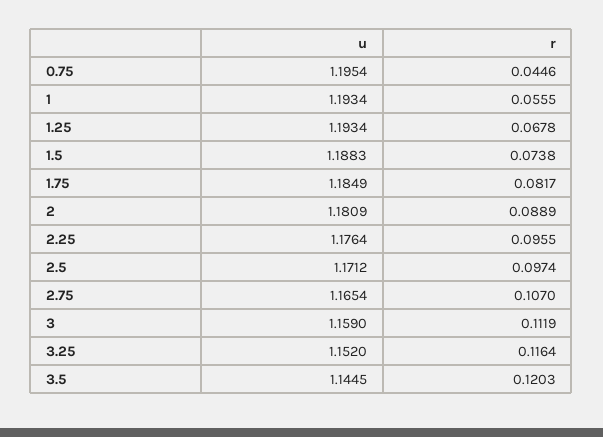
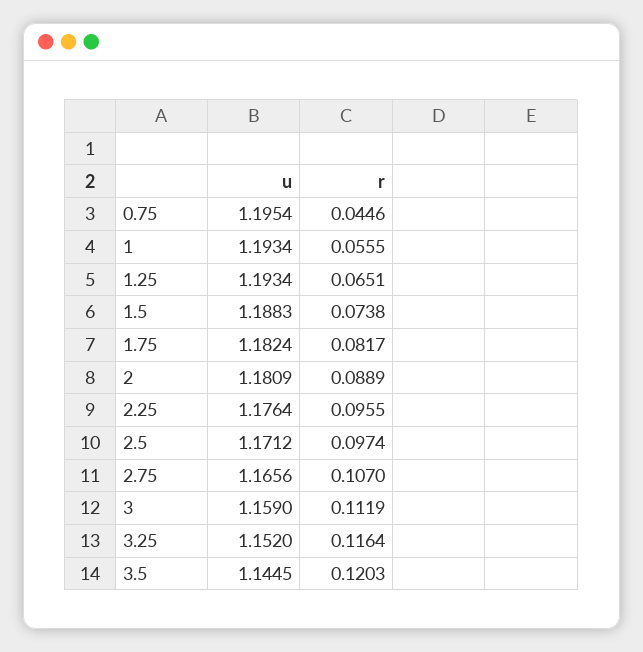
r, 1.25: 0.0678 -> 0.0651
u, 1.75: 1.1849 -> 1.1824
u, 2.75: 1.1654 -> 1.1656

